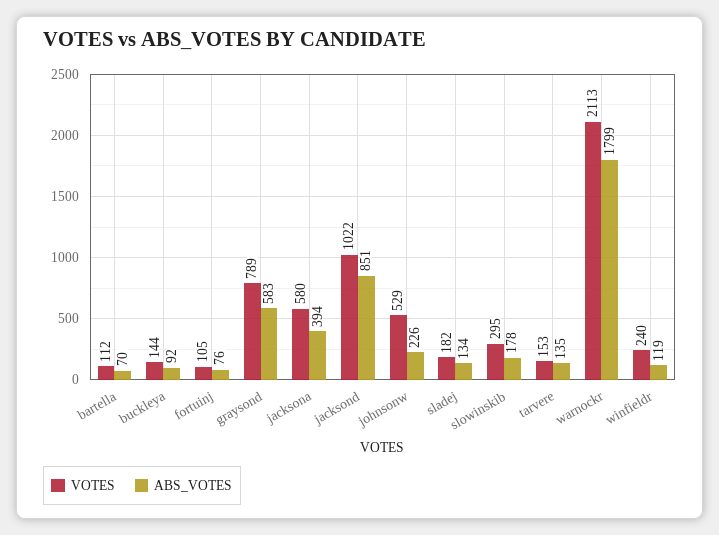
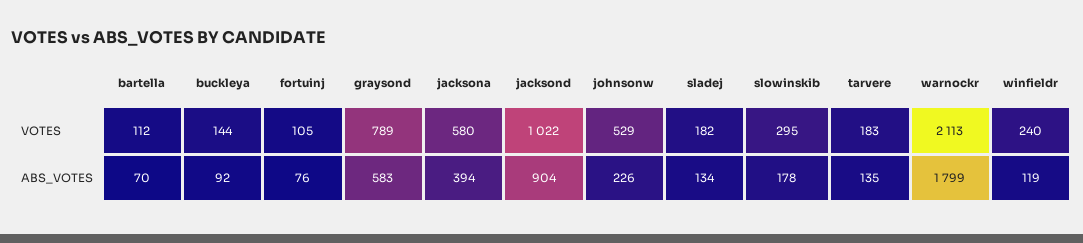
ABS_VOTES, jacksond: 851 -> 904
VOTES, tarvere: 153 -> 183

